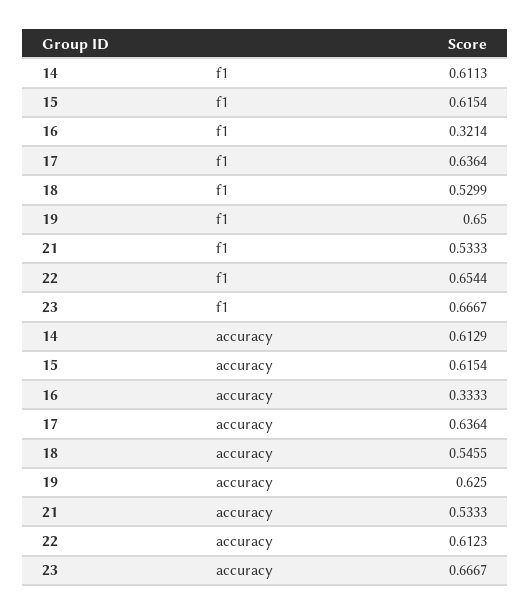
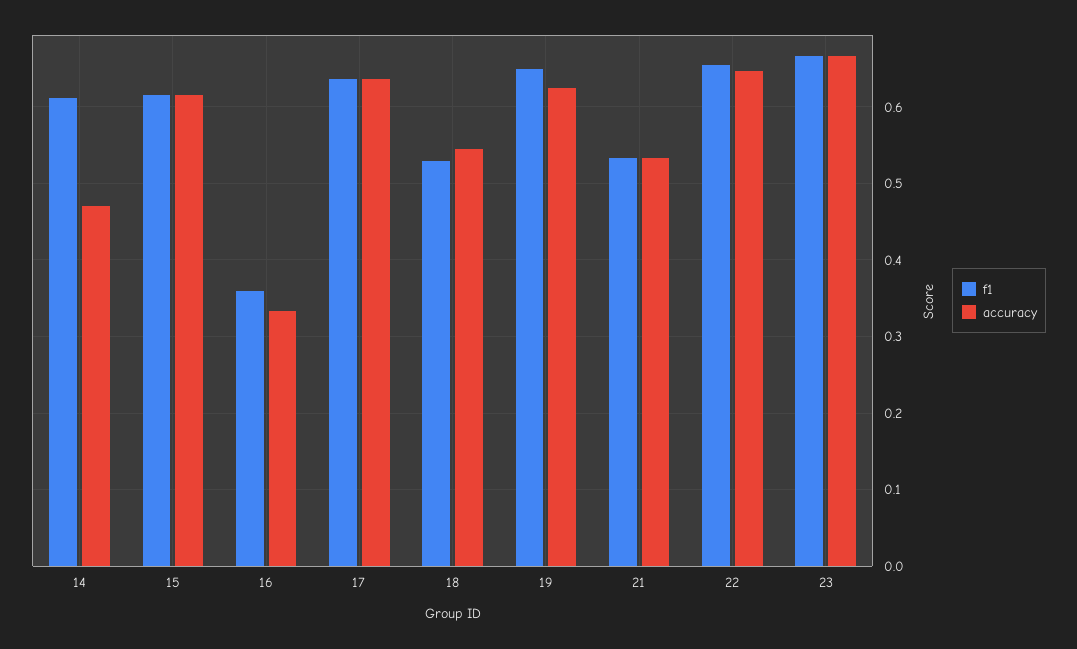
f1, 16: 0.3214 -> 0.36
accuracy, 14: 0.6129 -> 0.47
accuracy, 22: 0.6123 -> 0.65

